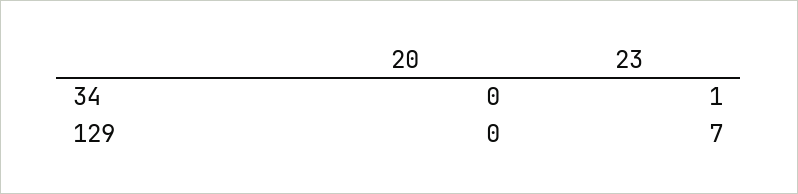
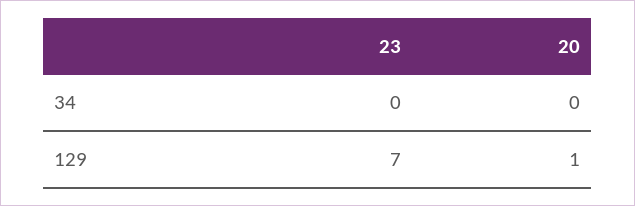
23, 34: 1 -> 0
20, 129: 0 -> 1

